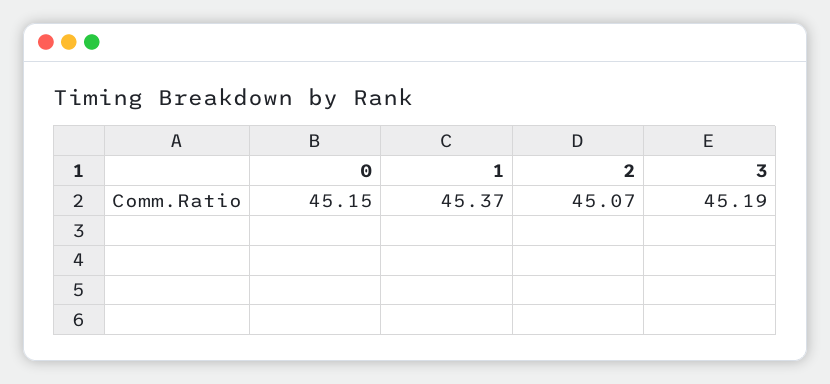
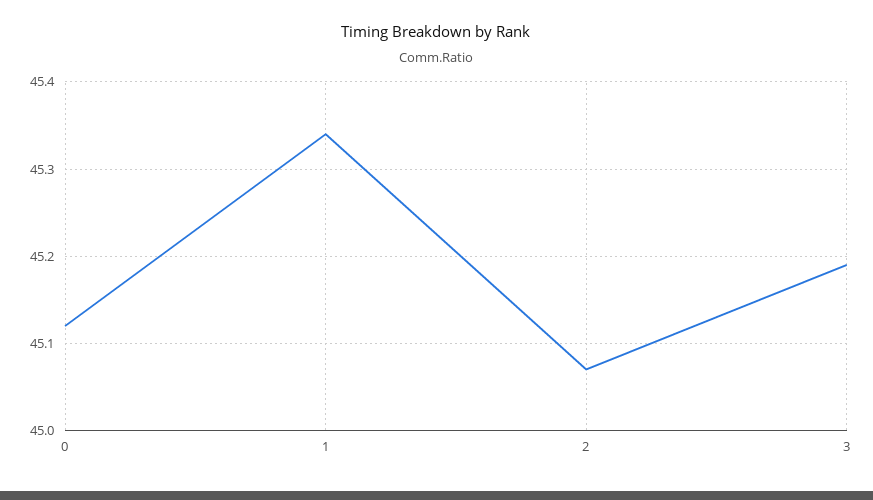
0: 45.15 -> 45.12
1: 45.37 -> 45.34

